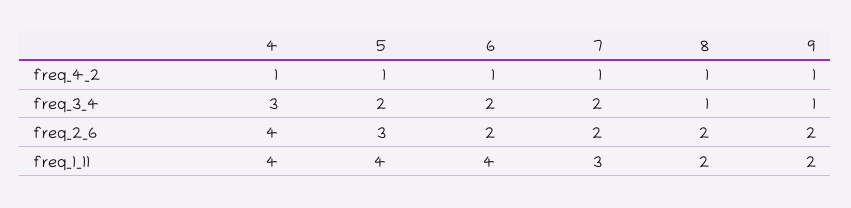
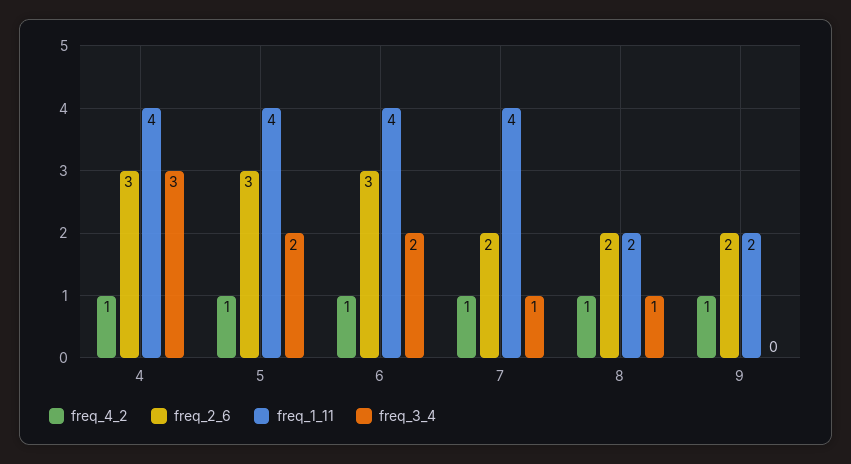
freq_3_4, 7: 2 -> 1
freq_3_4, 9: 1 -> 0
freq_2_6, 4: 4 -> 3
freq_2_6, 6: 2 -> 3
freq_1_11, 7: 3 -> 4

